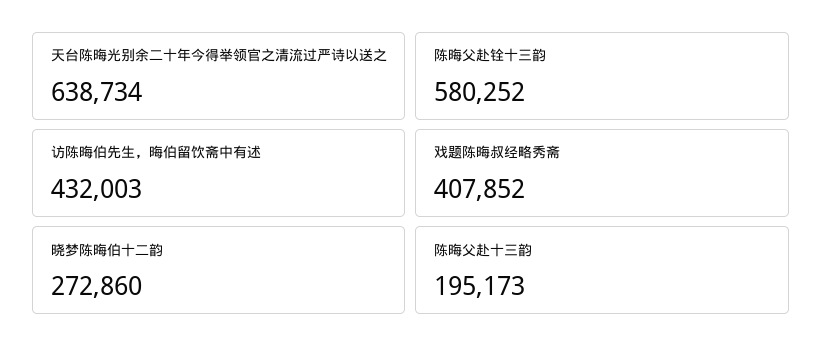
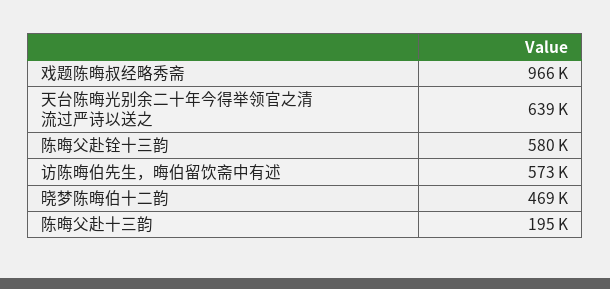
访陈晦伯先生，晦伯留饮斋中有述: 432003 -> 573000
戏题陈晦叔经略秀斋: 407852 -> 966000
晓梦陈晦伯十二韵: 272860 -> 469000

